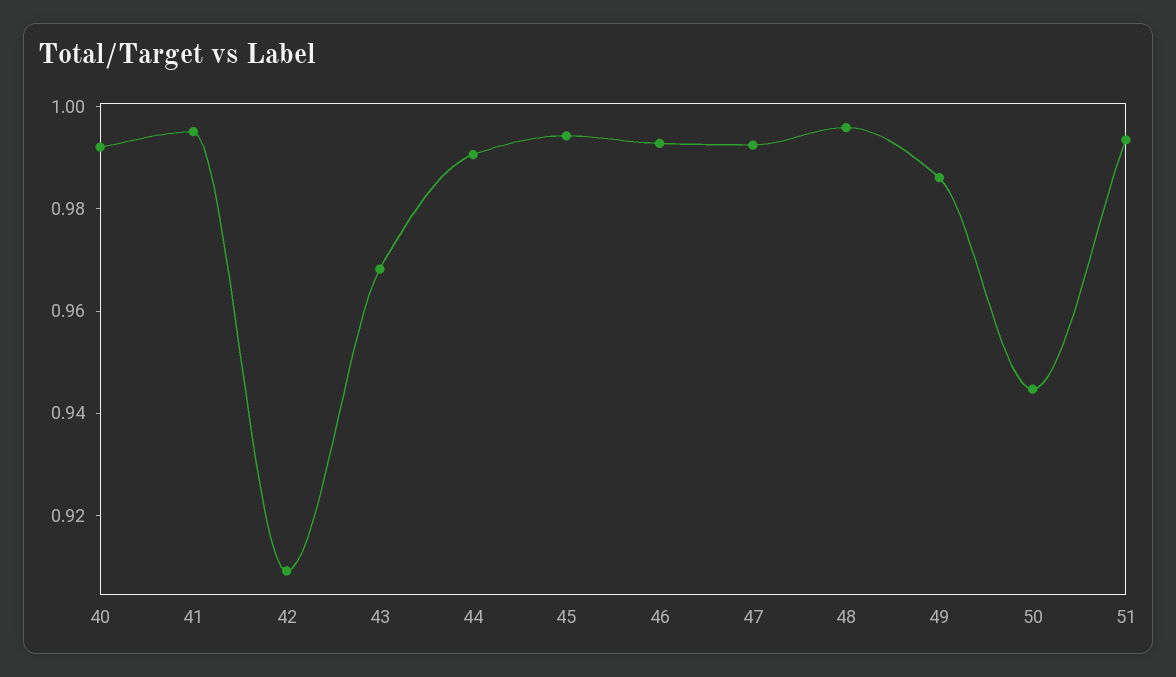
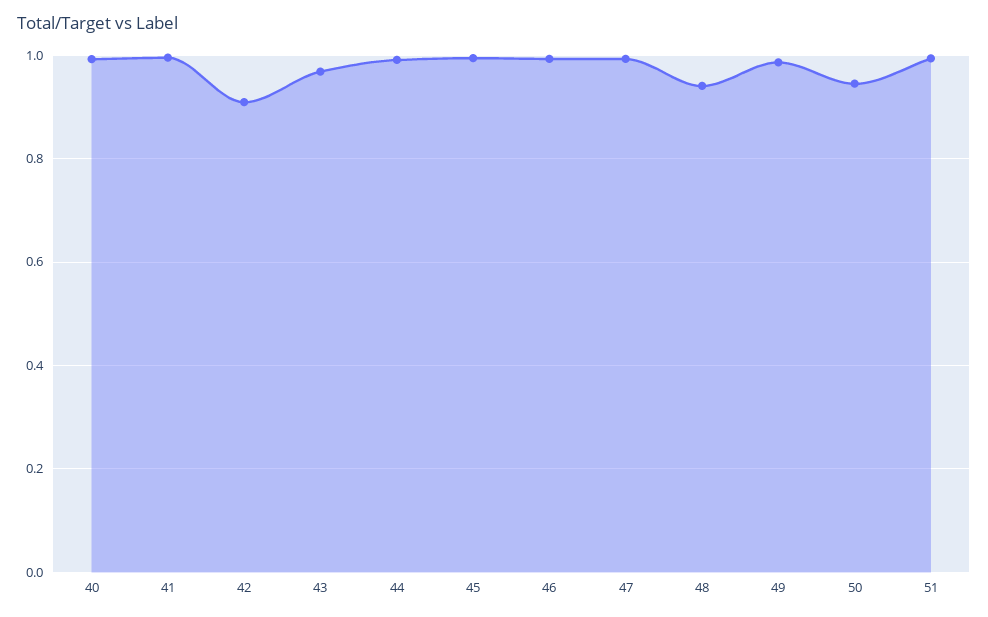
48: 0.995 -> 0.94

